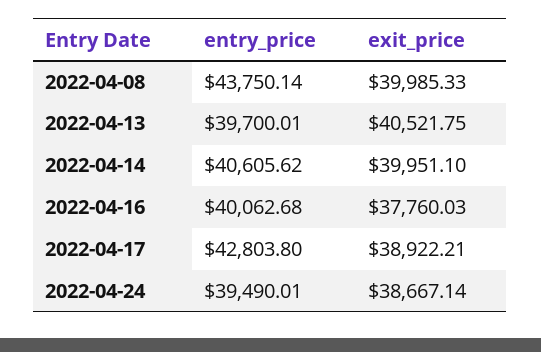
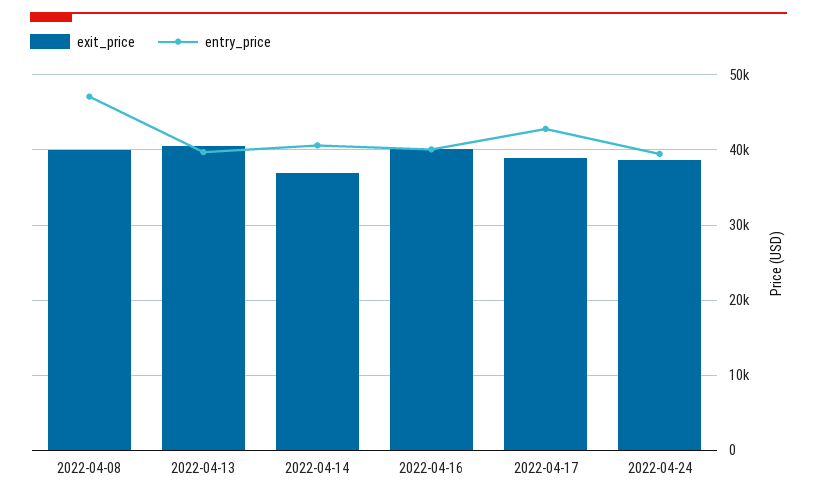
entry_price, 2022-04-08: 43750.14 -> 47000
exit_price, 2022-04-14: 39951.1 -> 37000
exit_price, 2022-04-16: 37760.03 -> 40000

